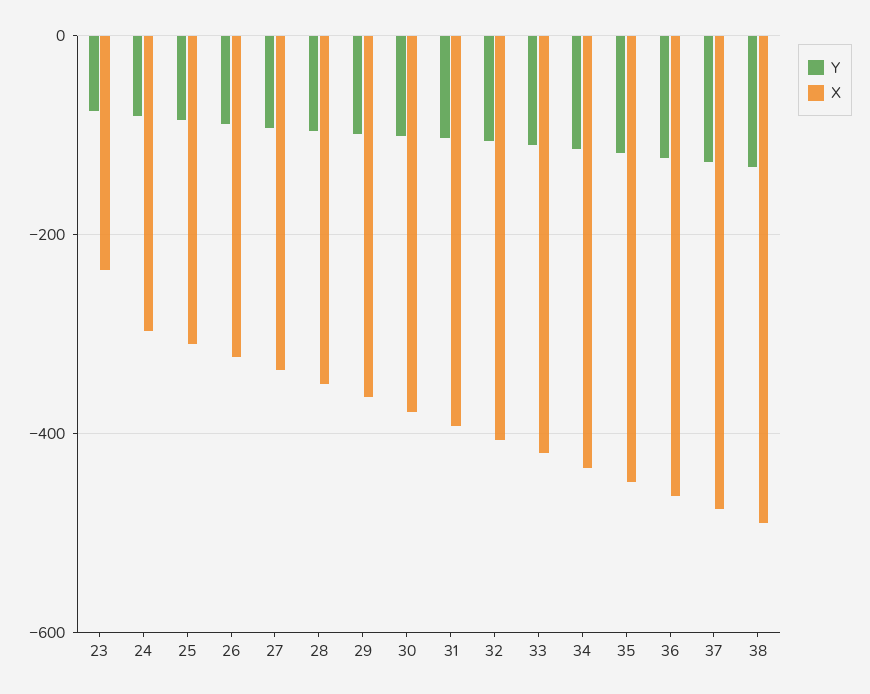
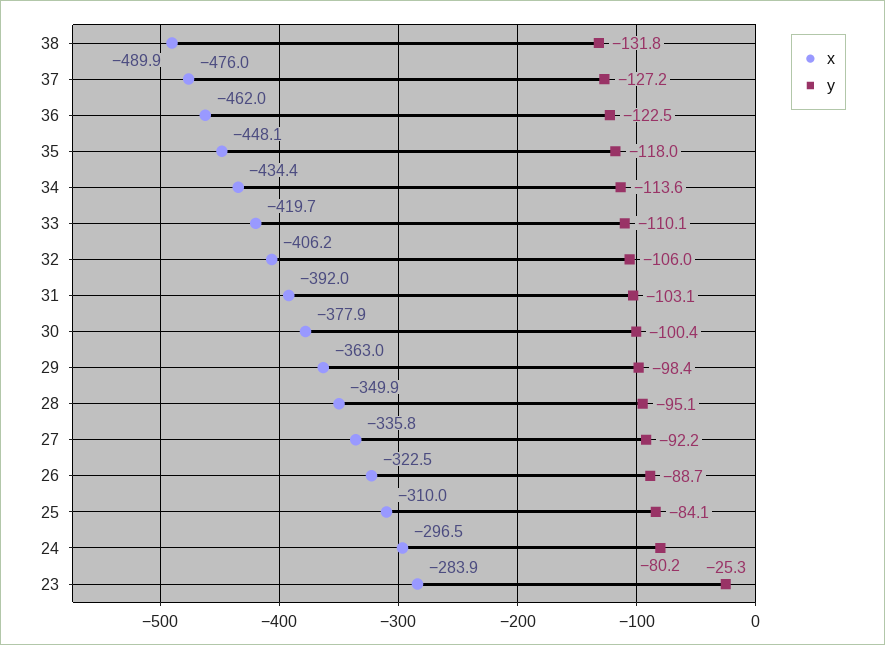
Y, 23: -80 -> -25.3
X, 23: -240 -> -283.9

